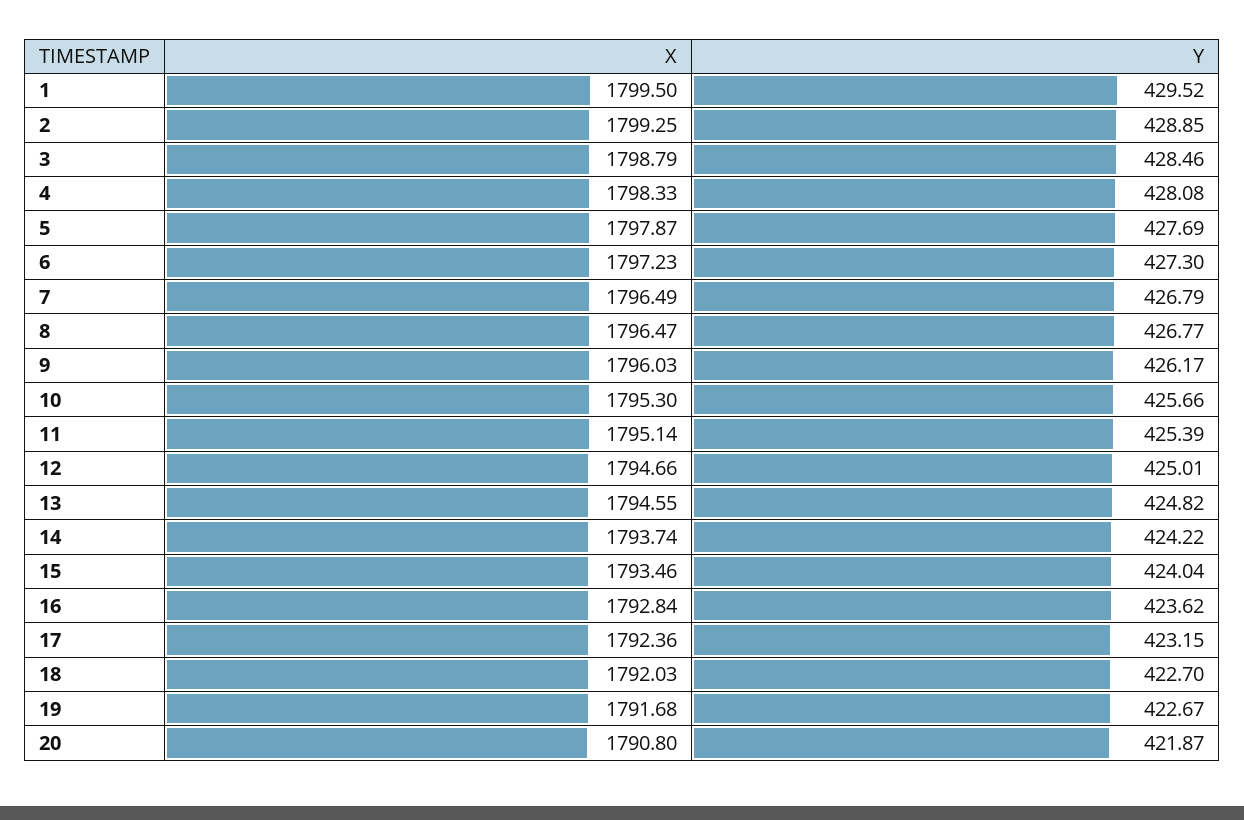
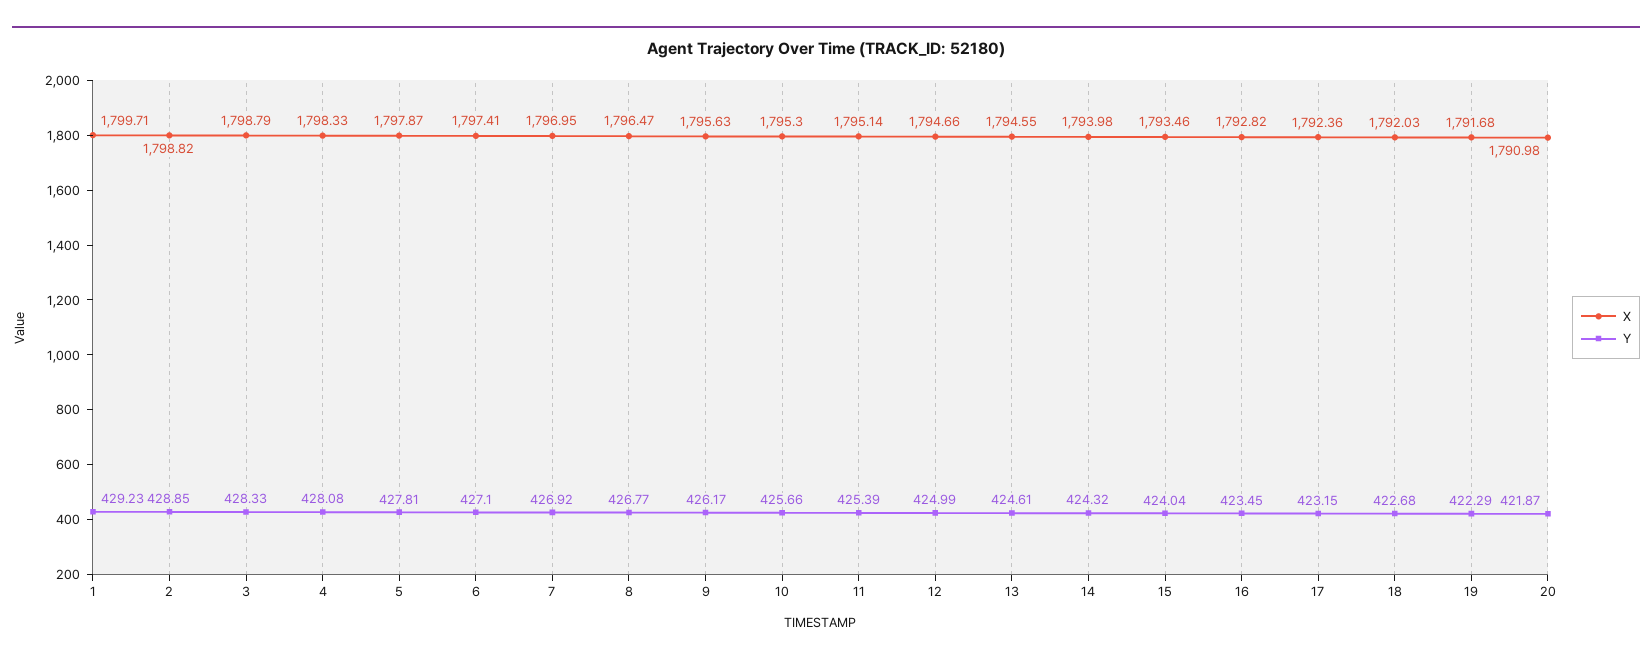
X, 1: 1799.5 -> 1799.71
Y, 1: 429.52 -> 429.23
X, 2: 1799.25 -> 1798.82
Y, 3: 428.46 -> 428.33
Y, 5: 427.69 -> 427.81
X, 6: 1797.23 -> 1797.41
Y, 6: 427.3 -> 427.1
X, 7: 1796.49 -> 1796.95
Y, 7: 426.79 -> 426.92
X, 9: 1796.03 -> 1795.63
Y, 12: 425.01 -> 424.99
Y, 13: 424.82 -> 424.61
X, 14: 1793.74 -> 1793.98
Y, 14: 424.22 -> 424.32
X, 16: 1792.84 -> 1792.82
Y, 16: 423.62 -> 423.45
Y, 18: 422.7 -> 422.68
Y, 19: 422.67 -> 422.29
X, 20: 1790.8 -> 1790.98

